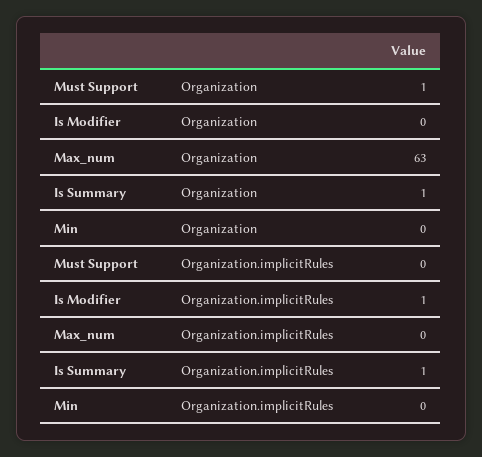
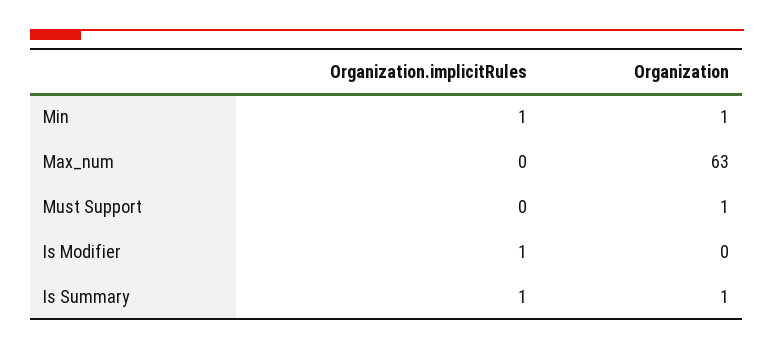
Min, Organization: 0 -> 1
Min, Organization.implicitRules: 0 -> 1

